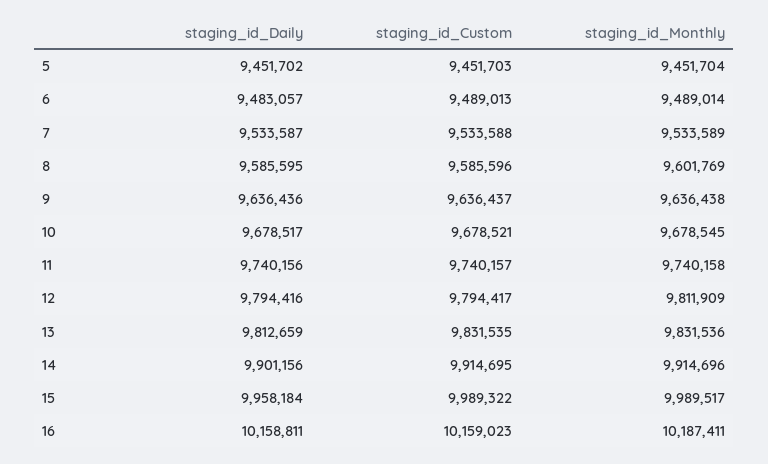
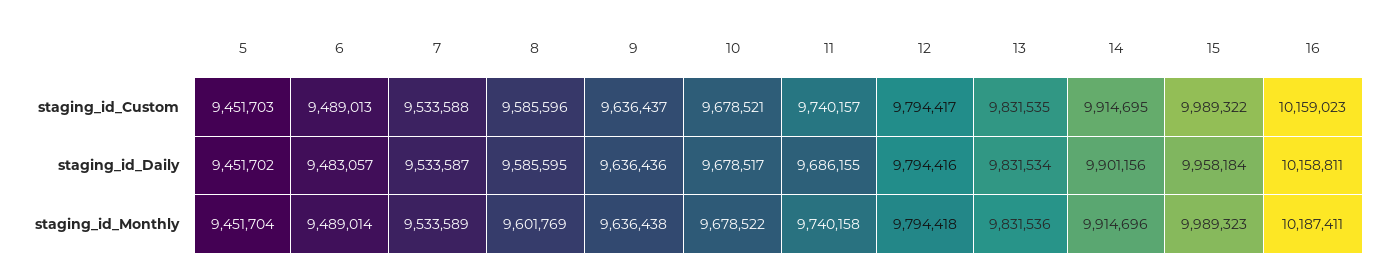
staging_id_Monthly, 10: 9678545 -> 9678522
staging_id_Daily, 11: 9740156 -> 9686155
staging_id_Monthly, 12: 9811909 -> 9794418
staging_id_Daily, 13: 9812659 -> 9831534
staging_id_Monthly, 15: 9989517 -> 9989323

